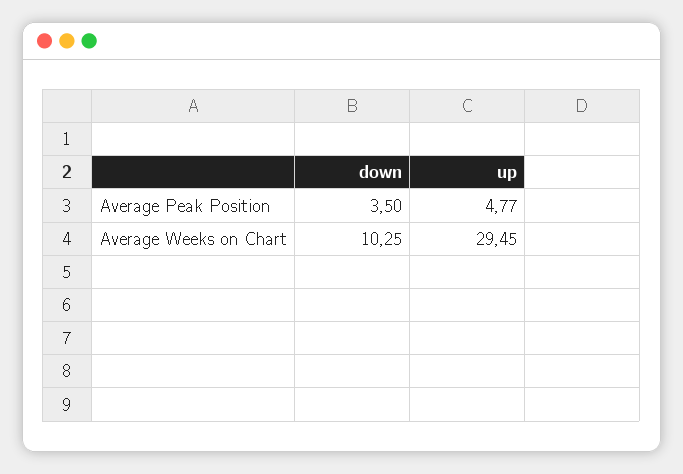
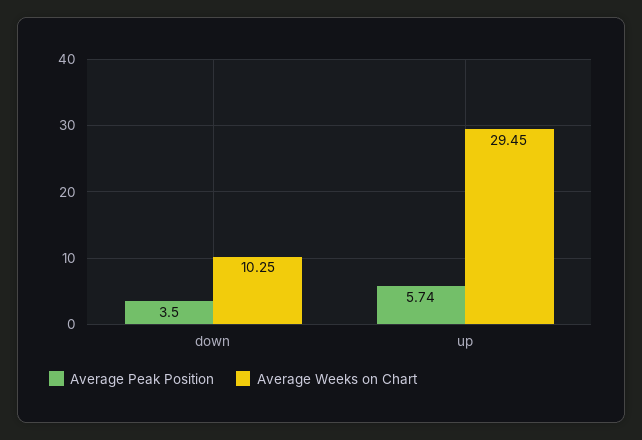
Average Peak Position, up: 4.77 -> 5.74

